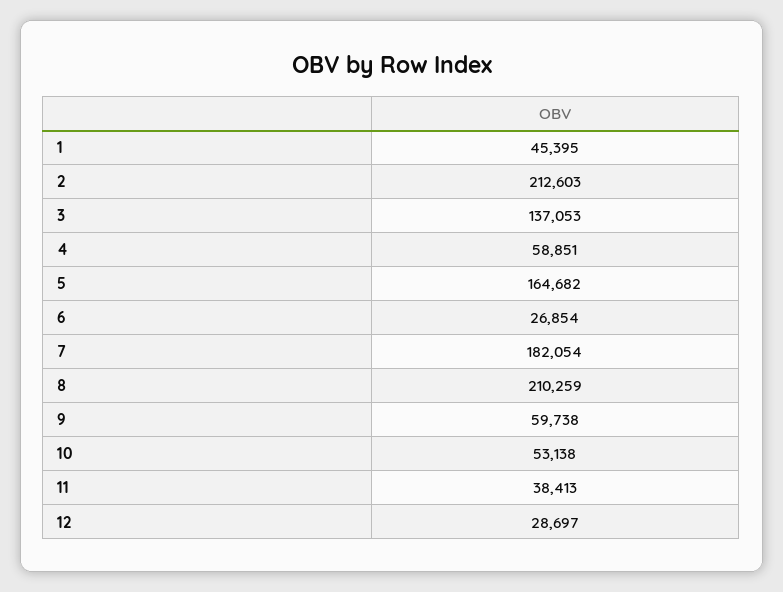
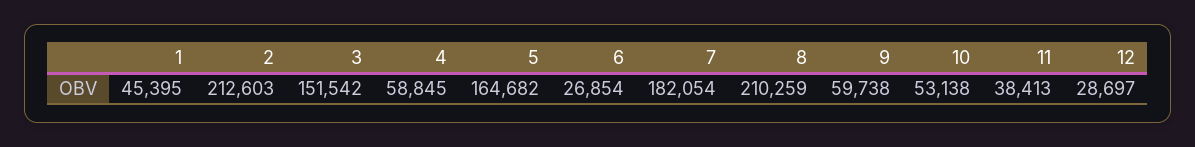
3: 137053 -> 151542
4: 58851 -> 58845

